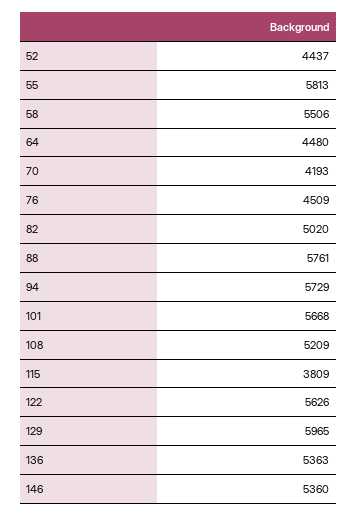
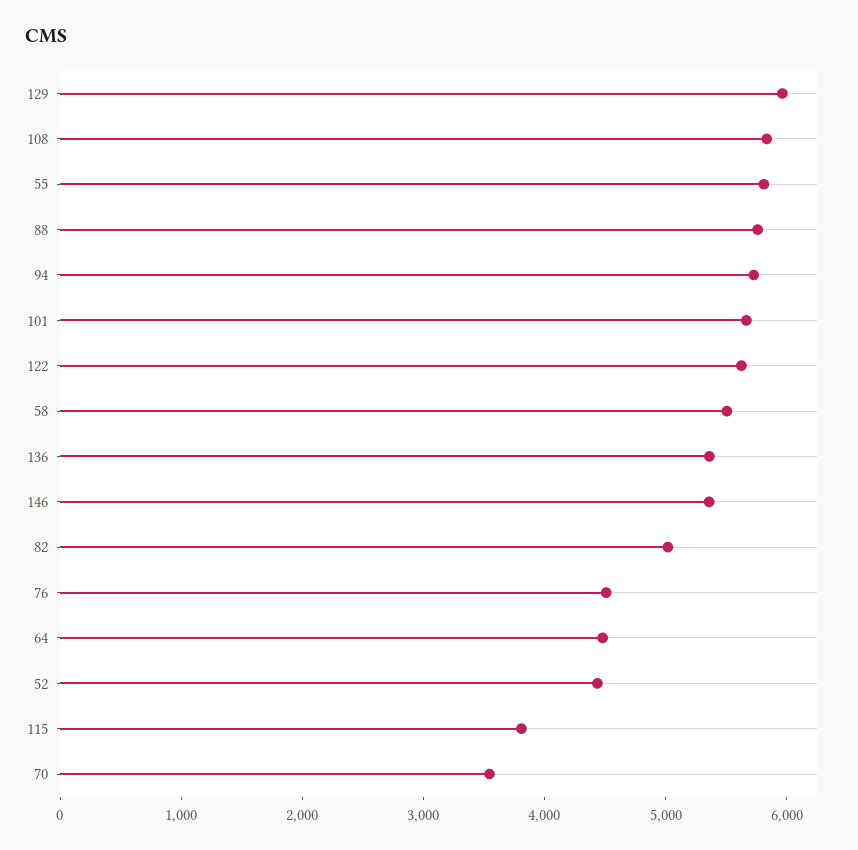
70: 4193 -> 3600
108: 5209 -> 5800

